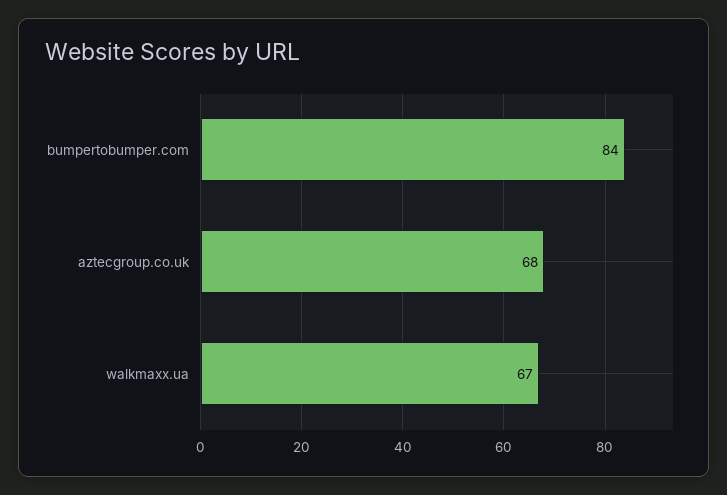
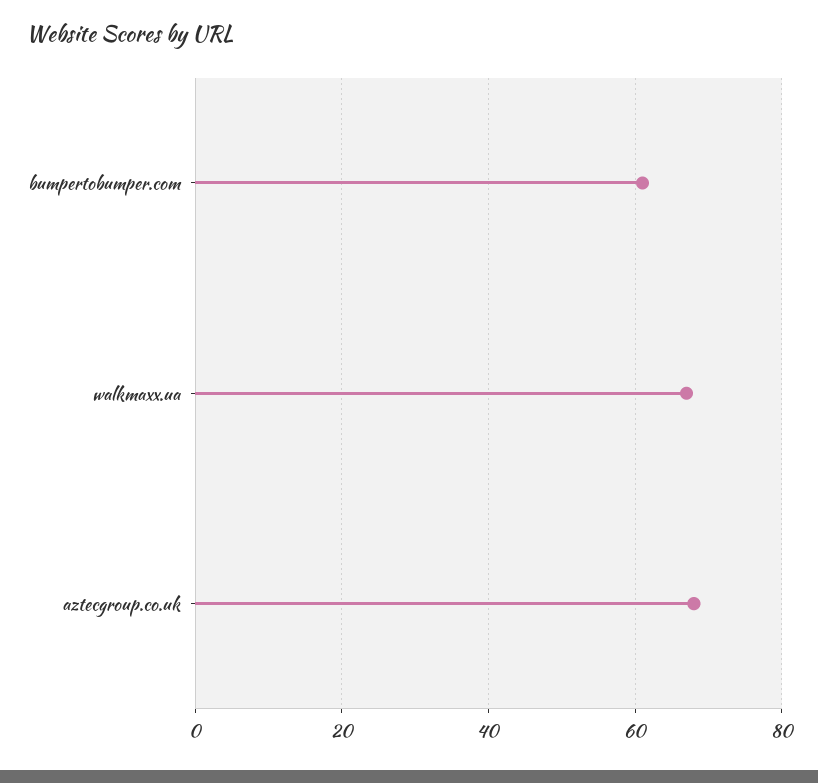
bumpertobumper.com: 84 -> 60

